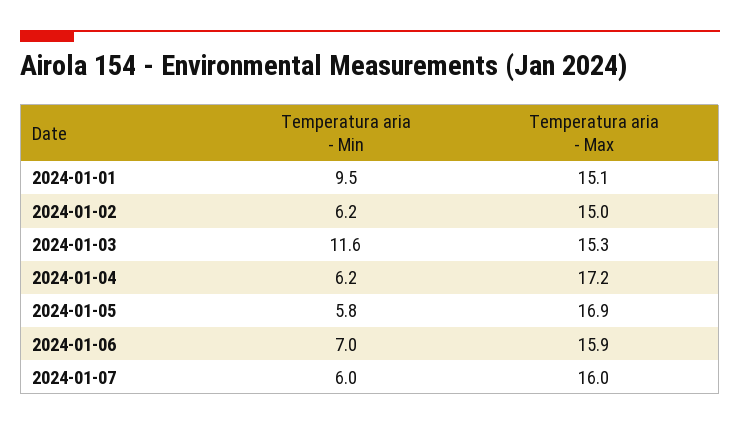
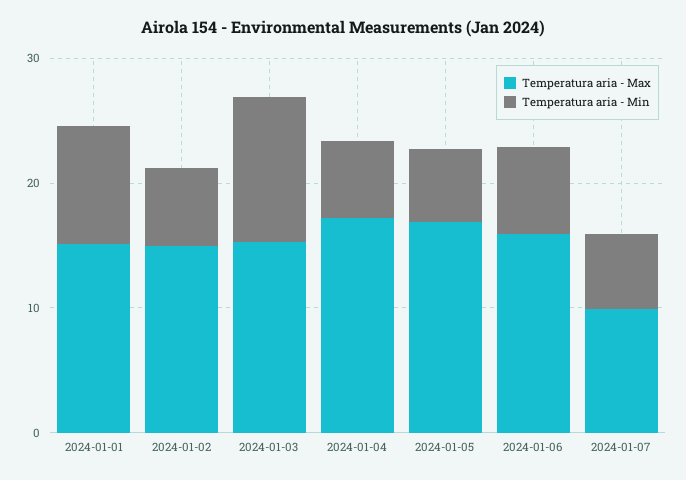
Temperatura aria - Max, 2024-01-07: 16 -> 10

